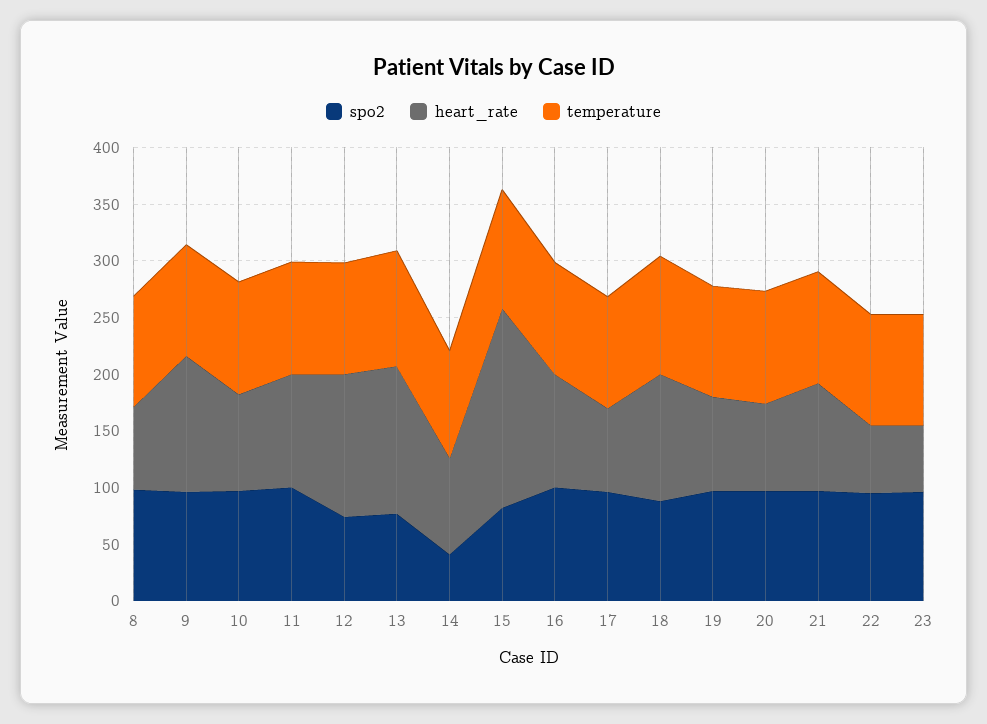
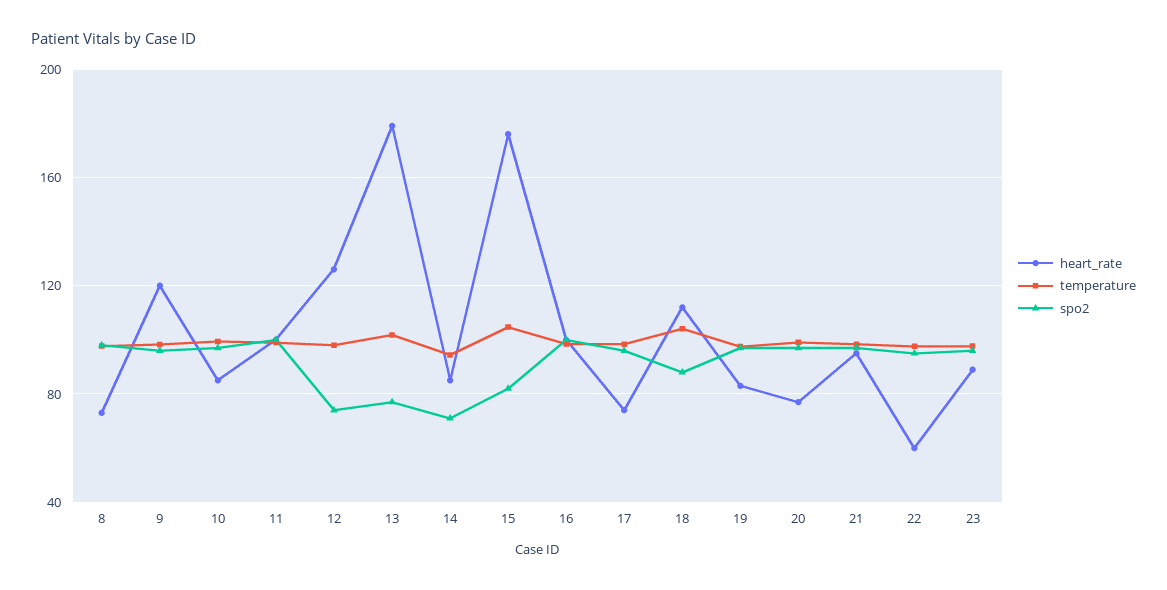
heart_rate, 13: 130 -> 180
spo2, 14: 40 -> 70
heart_rate, 23: 60 -> 90

